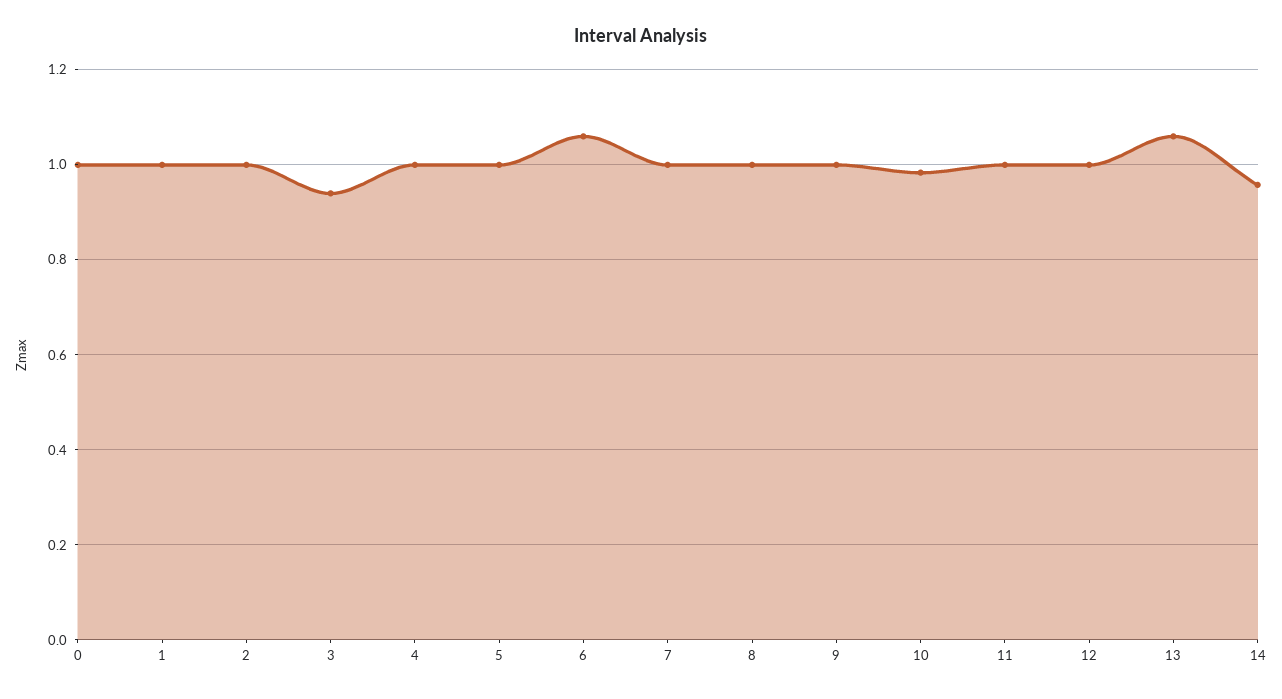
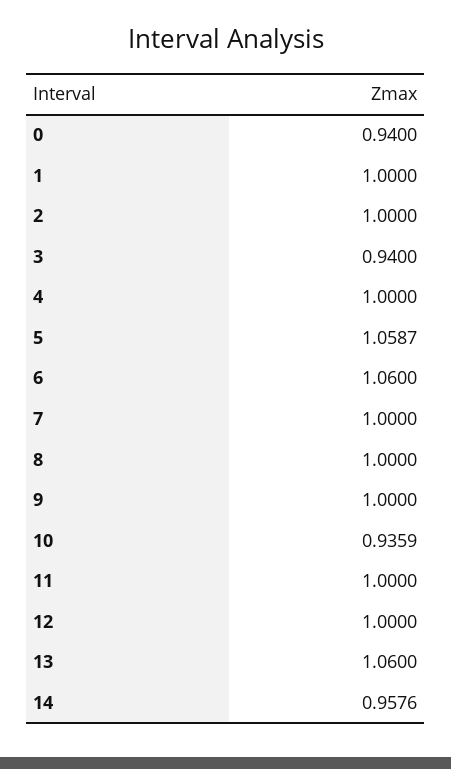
0: 1 -> 0.94
5: 1 -> 1.0587
10: 0.98 -> 0.9359

